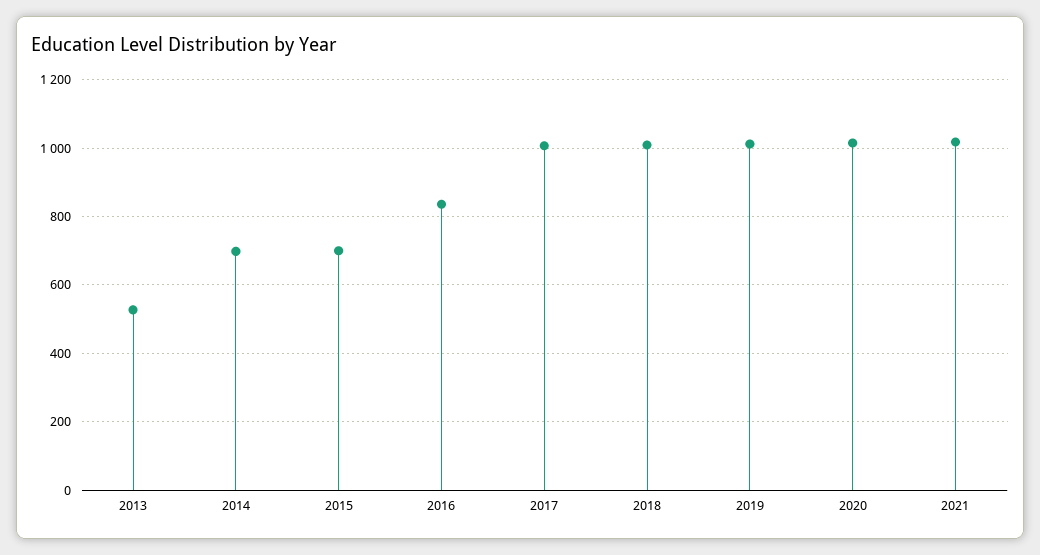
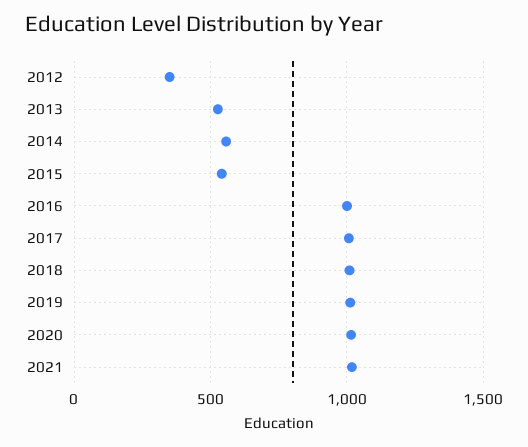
2014: 700 -> 550
2015: 700 -> 550
2016: 840 -> 1000
2012: none -> 350

